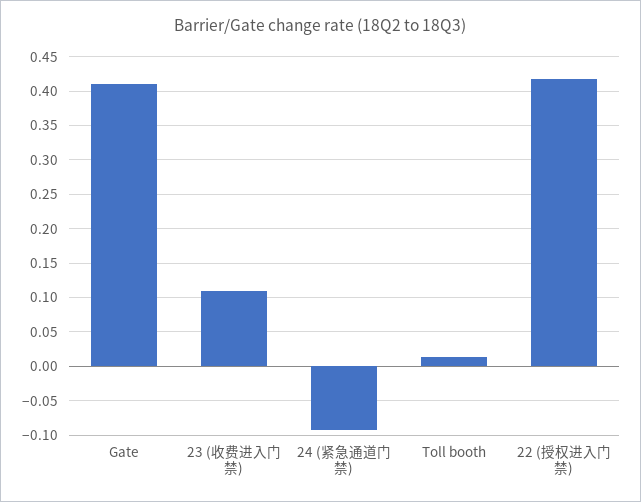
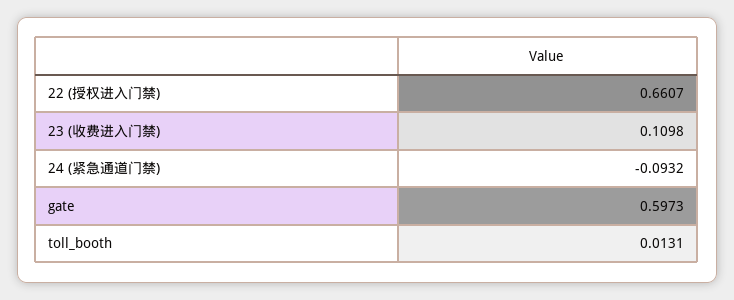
Gate: 0.41 -> 0.5973
22 (授权进入门禁): 0.42 -> 0.6607

